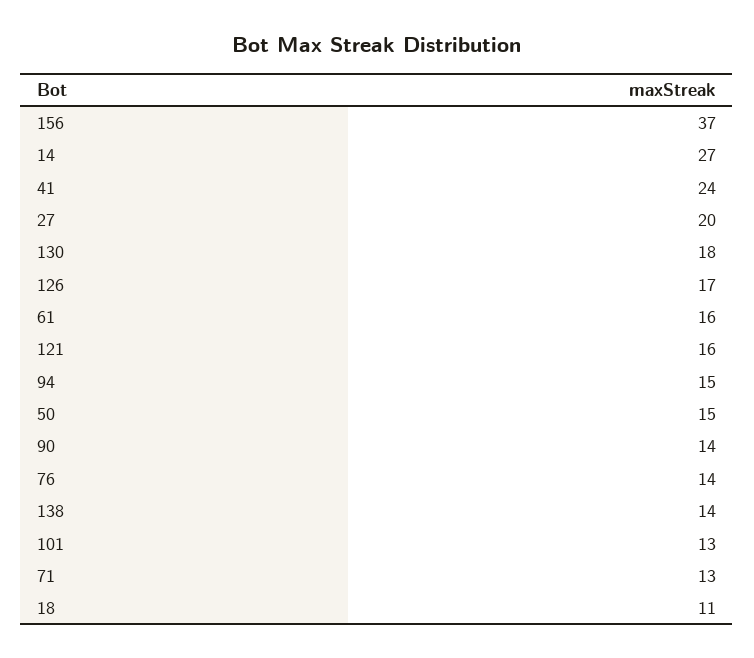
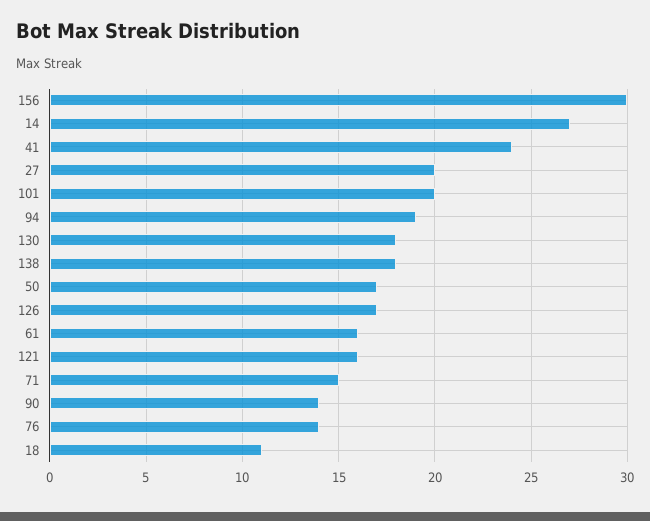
156: 37 -> 30
94: 15 -> 19
50: 15 -> 17
138: 14 -> 18
101: 13 -> 20
71: 13 -> 15

